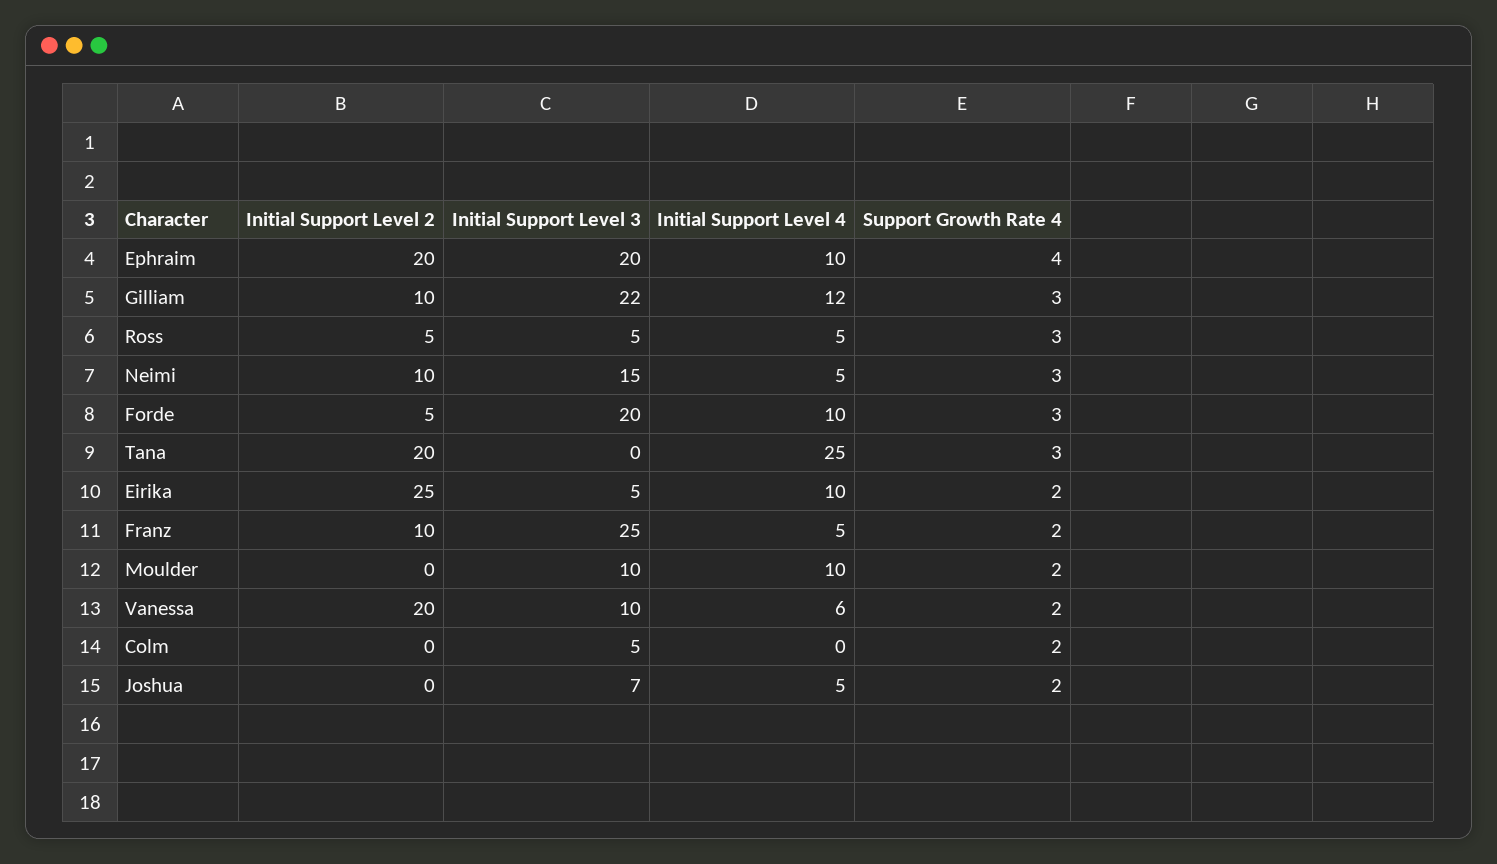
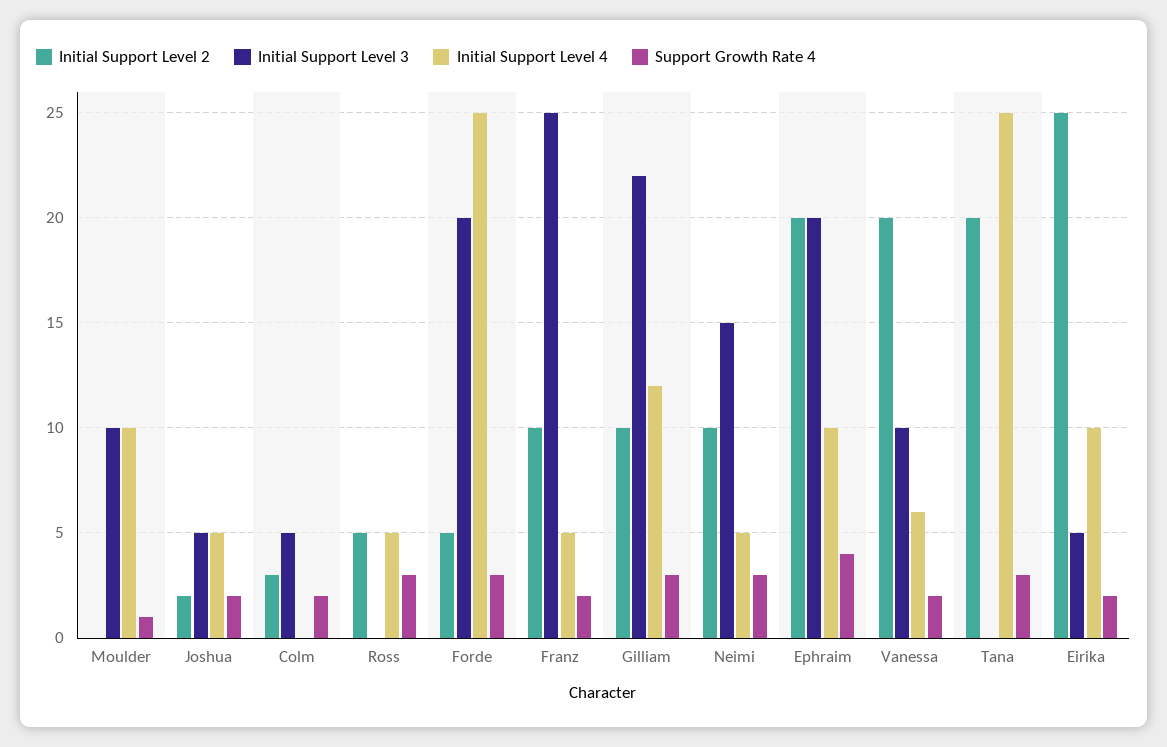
Initial Support Level 3, Ross: 5 -> 0
Initial Support Level 4, Forde: 10 -> 25
Support Growth Rate 4, Moulder: 2 -> 1
Initial Support Level 2, Colm: 0 -> 3
Initial Support Level 2, Joshua: 0 -> 2
Initial Support Level 3, Joshua: 7 -> 5

